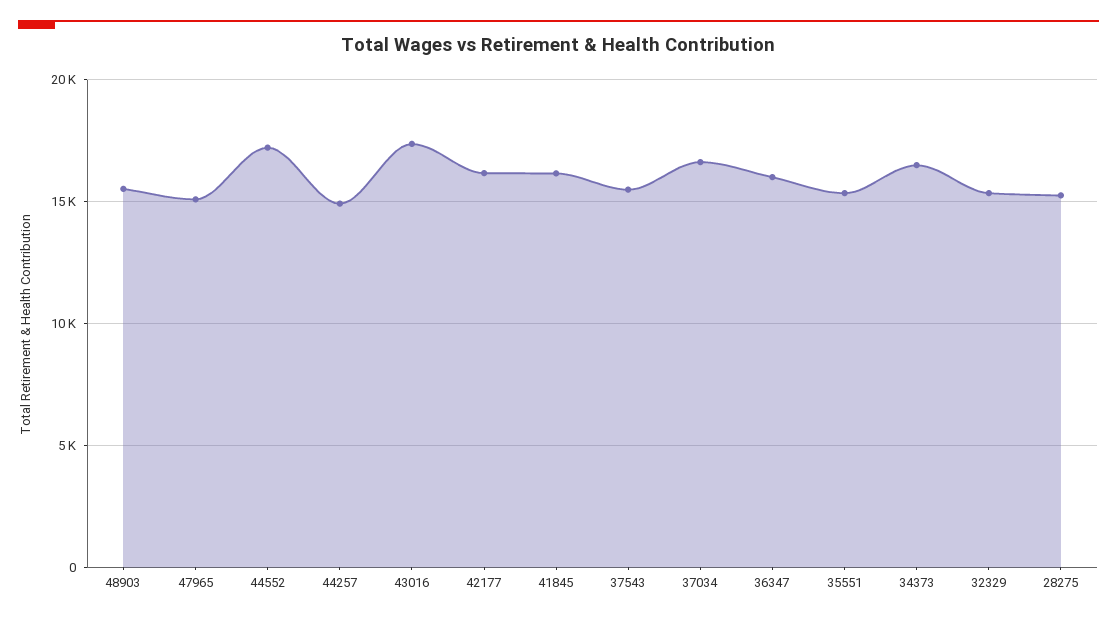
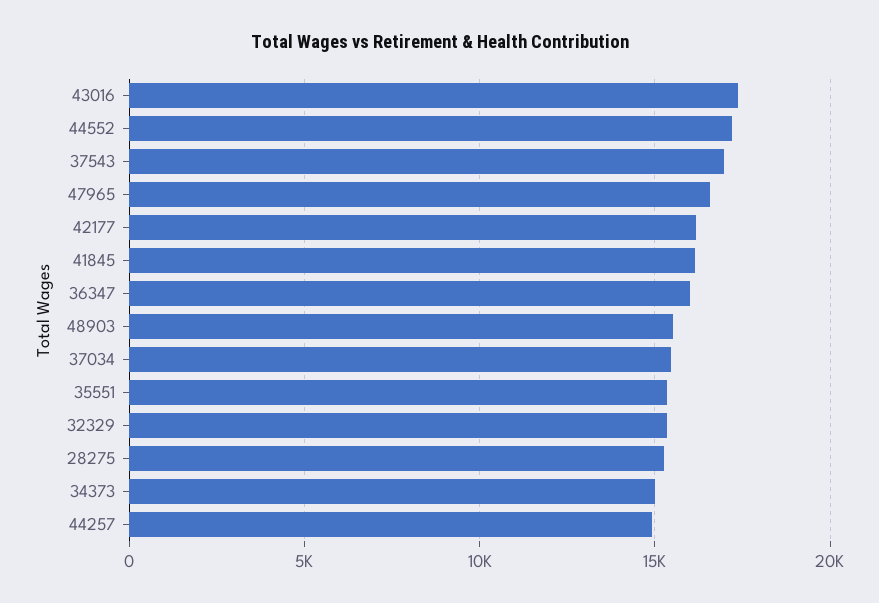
47965: 15000 -> 16500
37543: 15500 -> 17000
37034: 16500 -> 15500
34373: 16500 -> 15000

